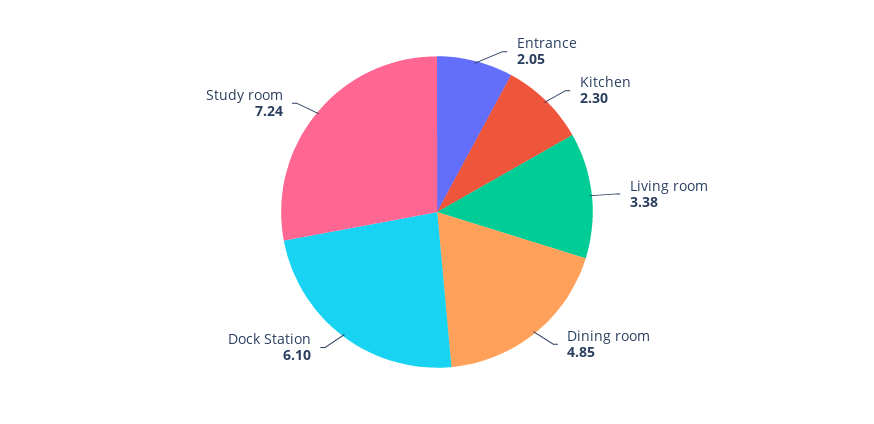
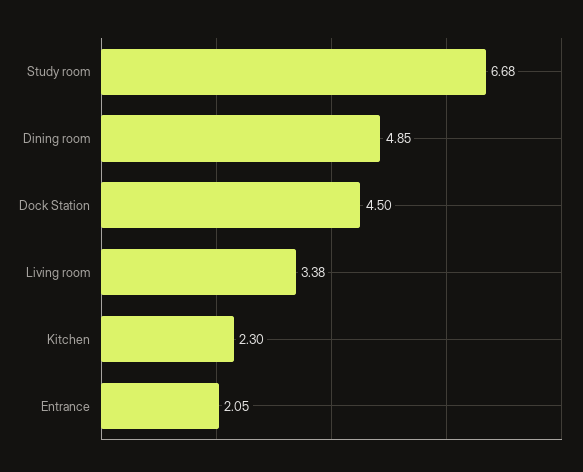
Dock Station: 6.1 -> 4.5
Study room: 7.24 -> 6.68

